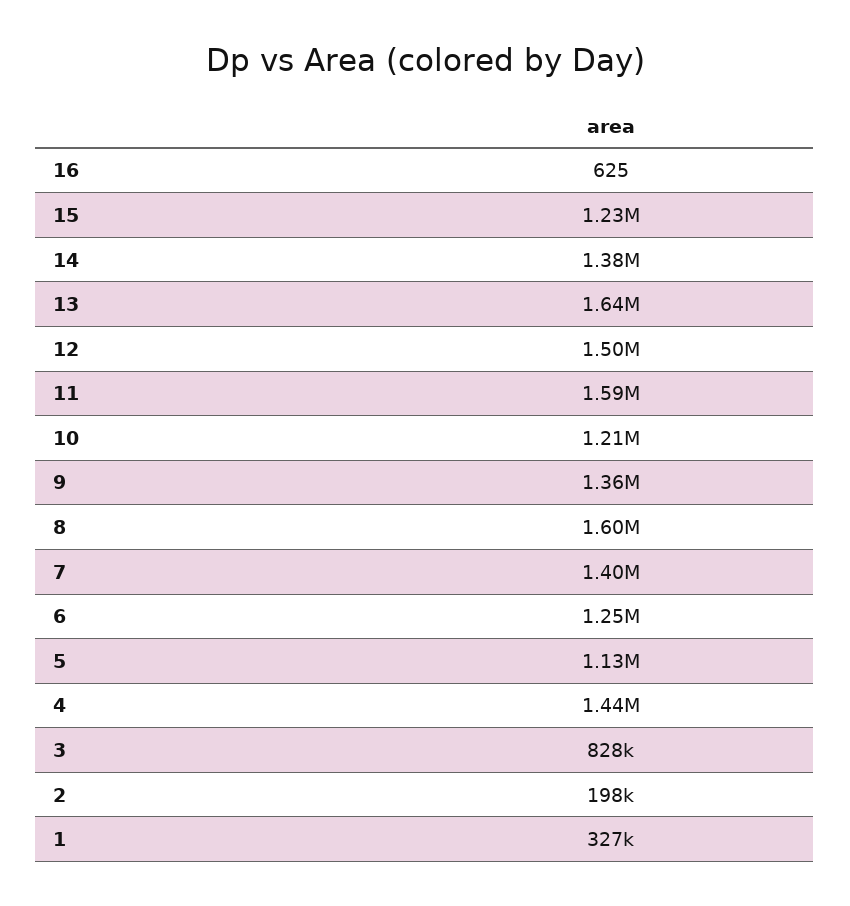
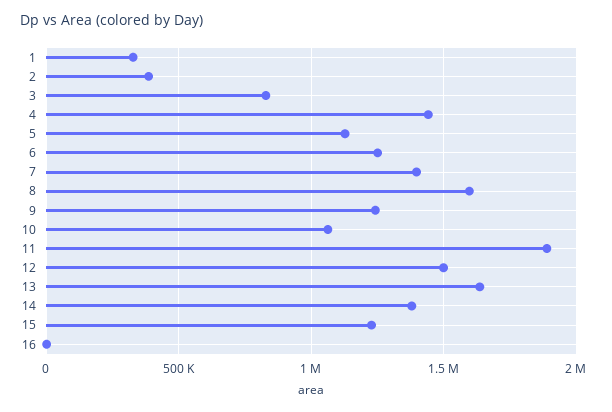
11: 1590000 -> 1900000
10: 1210000 -> 1050000
9: 1360000 -> 1250000
2: 198000 -> 400000

